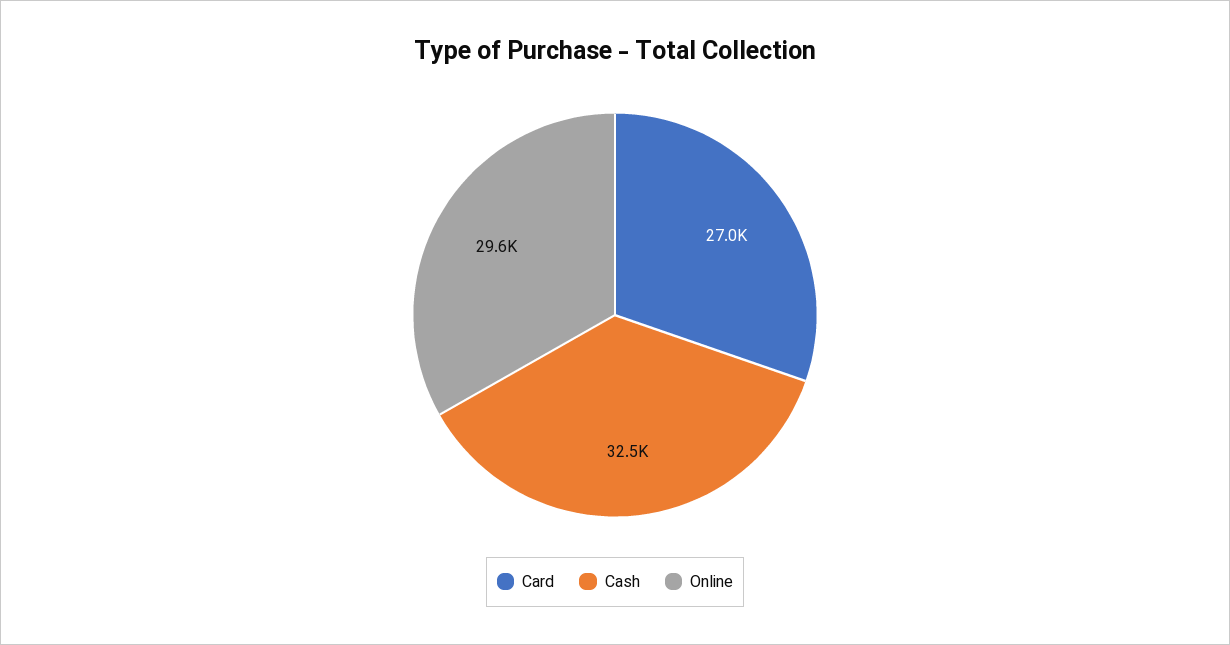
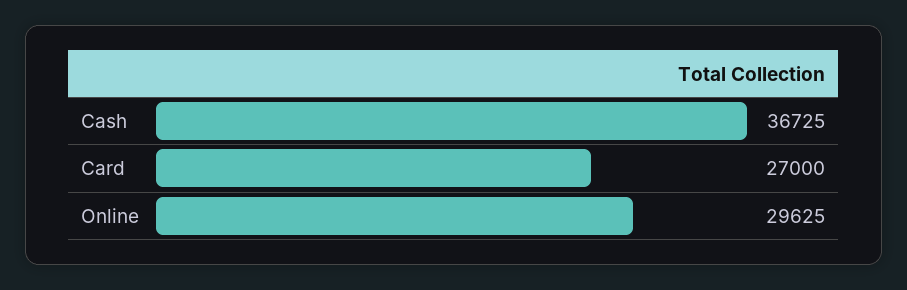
Cash: 32500 -> 36725

